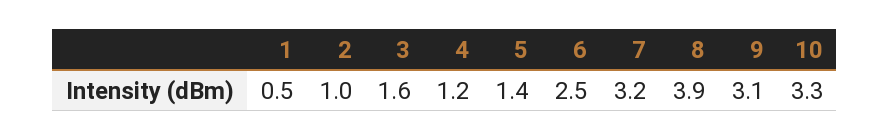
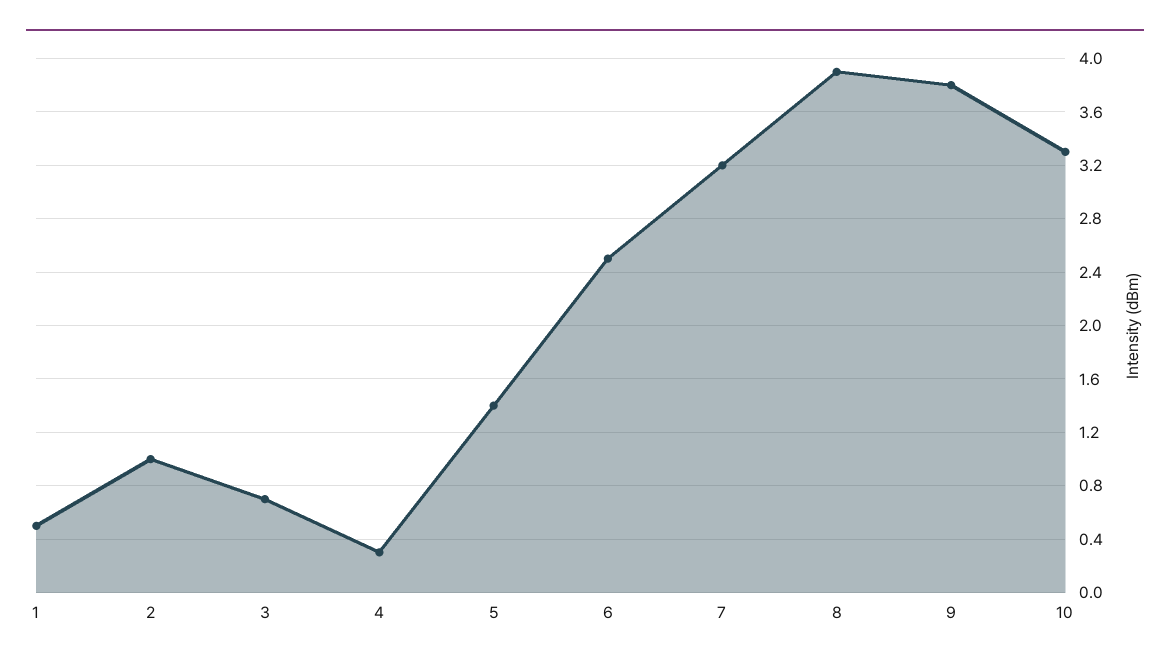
3: 1.6 -> 0.7
4: 1.2 -> 0.3
9: 3.1 -> 3.8

